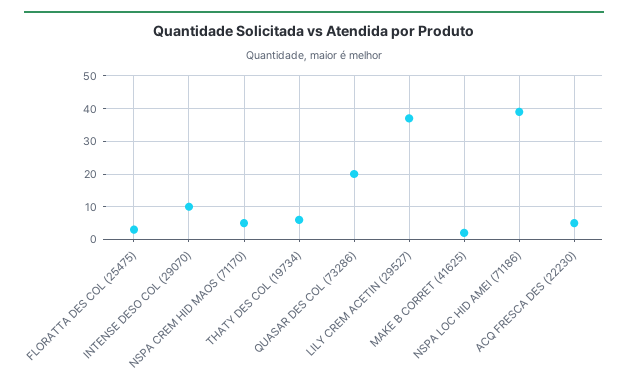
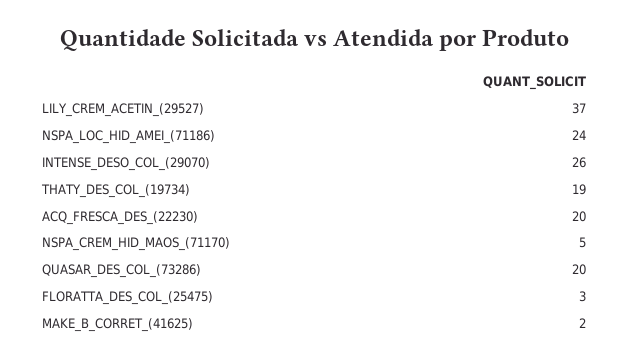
INTENSE DESO COL (29070): 10 -> 26
THATY DES COL (19734): 5 -> 19
NSPA LOC HID AMEI (71186): 40 -> 24
ACQ FRESCA DES (22230): 5 -> 20

